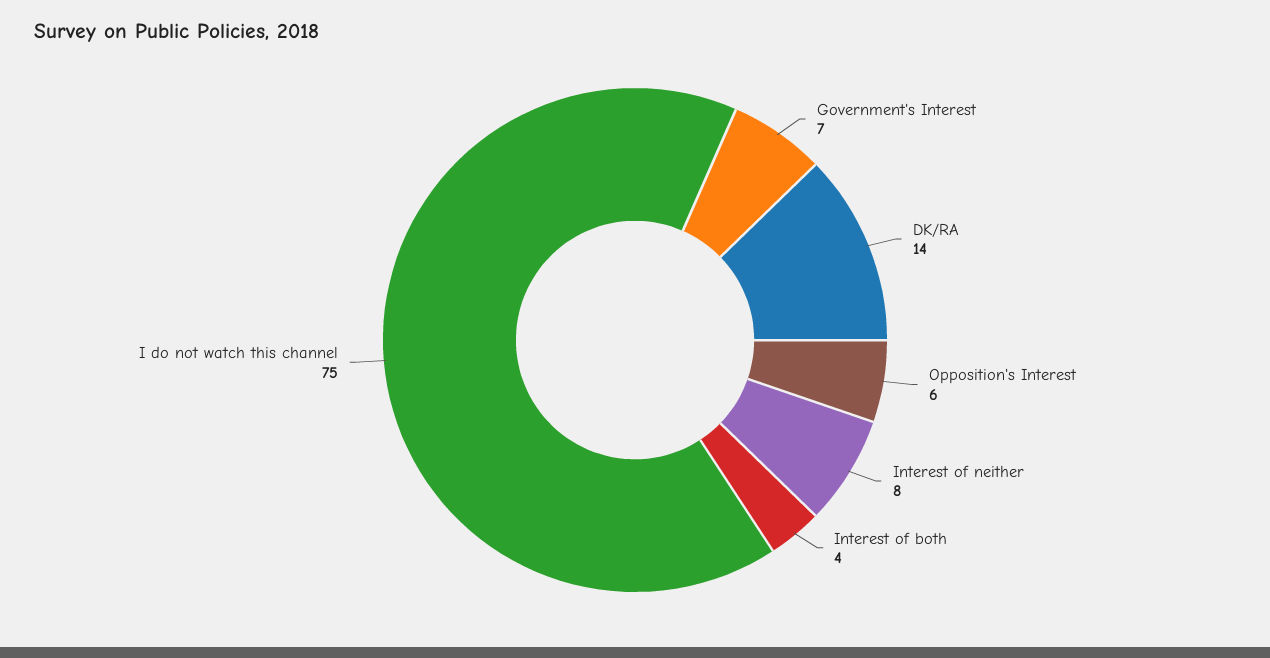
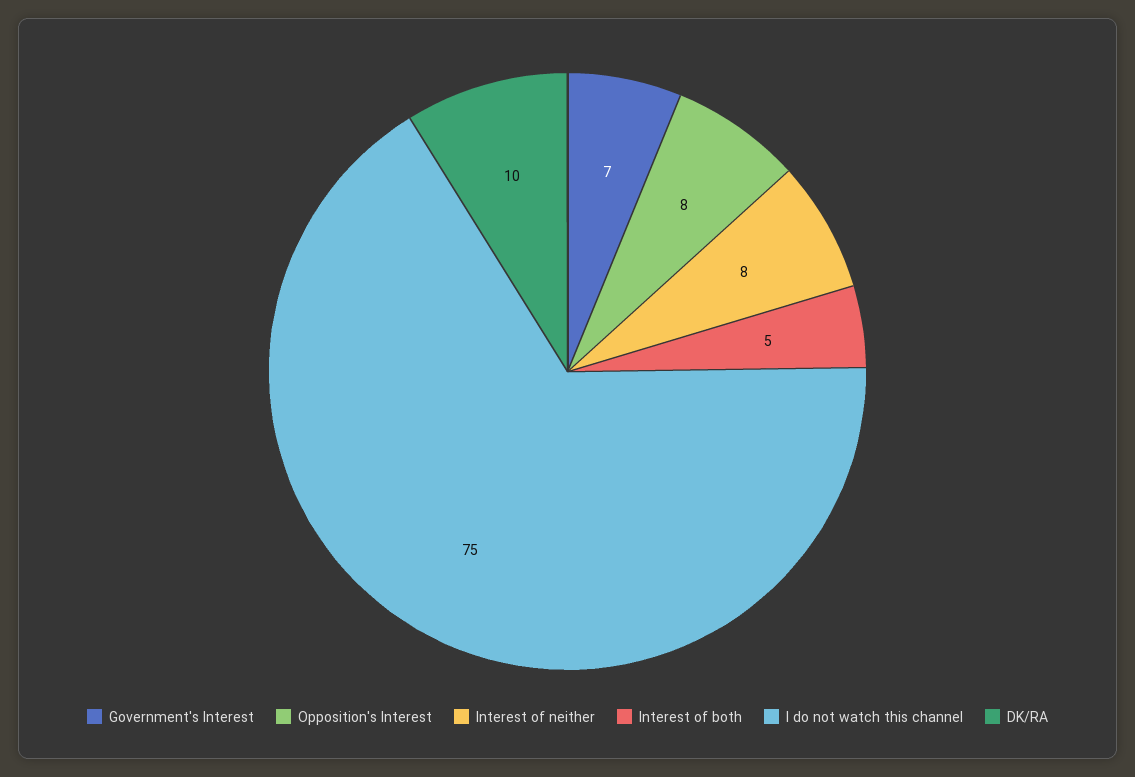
DK/RA: 14 -> 10
Opposition's Interest: 6 -> 8
Interest of both: 4 -> 5

